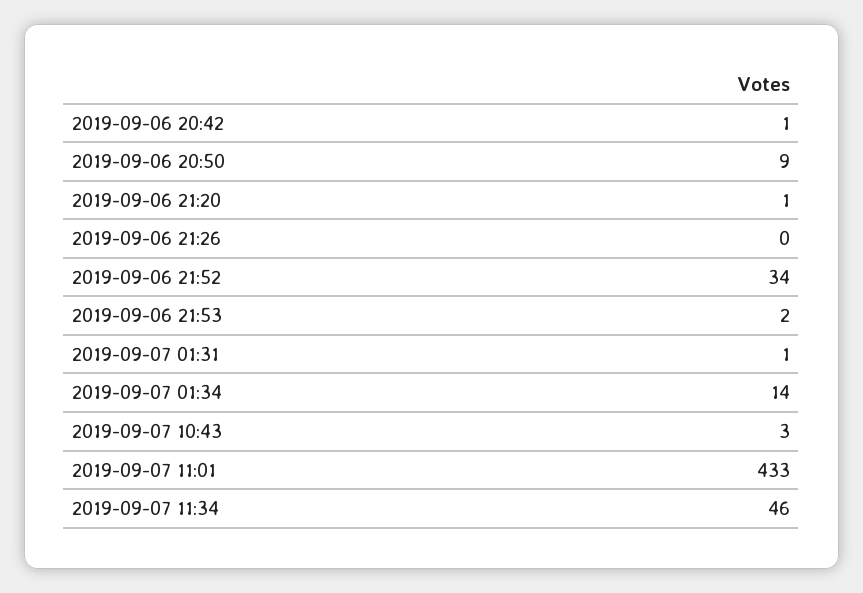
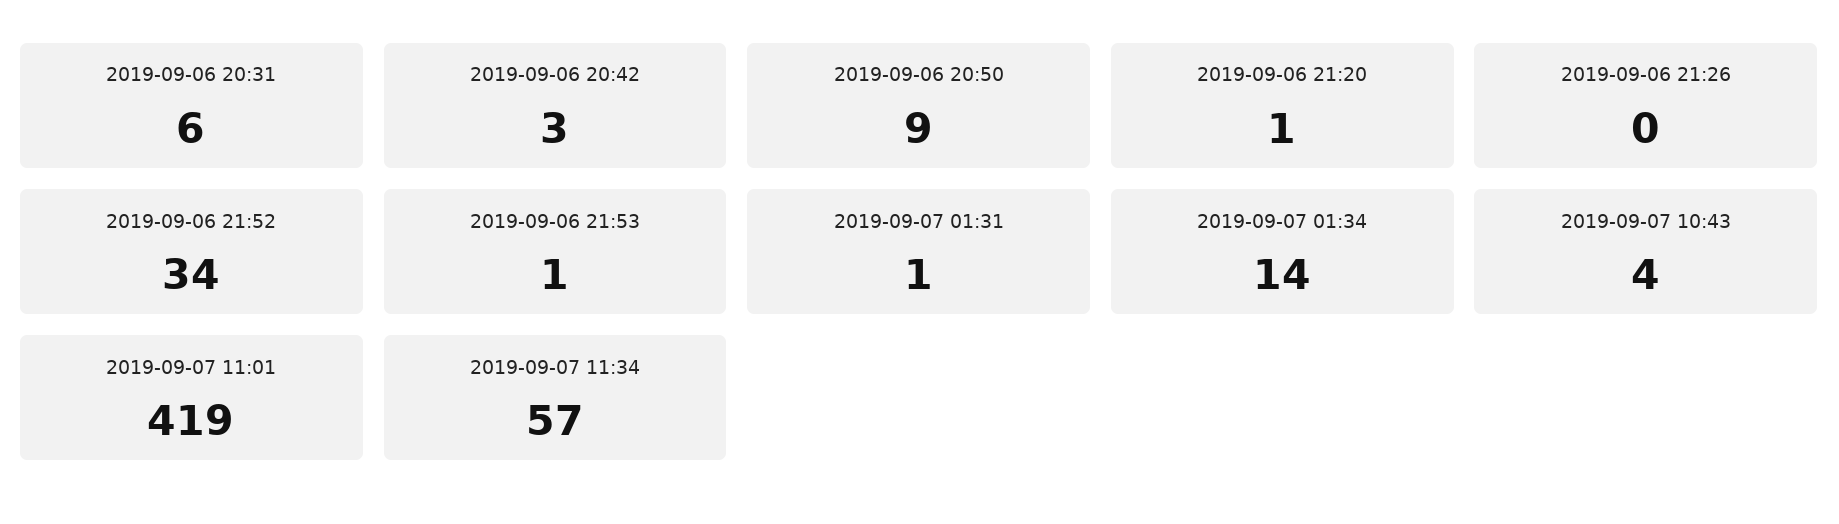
2019-09-06 20:42: 1 -> 3
2019-09-06 21:53: 2 -> 1
2019-09-07 10:43: 3 -> 4
2019-09-07 11:01: 433 -> 419
2019-09-07 11:34: 46 -> 57
2019-09-06 20:31: none -> 6

